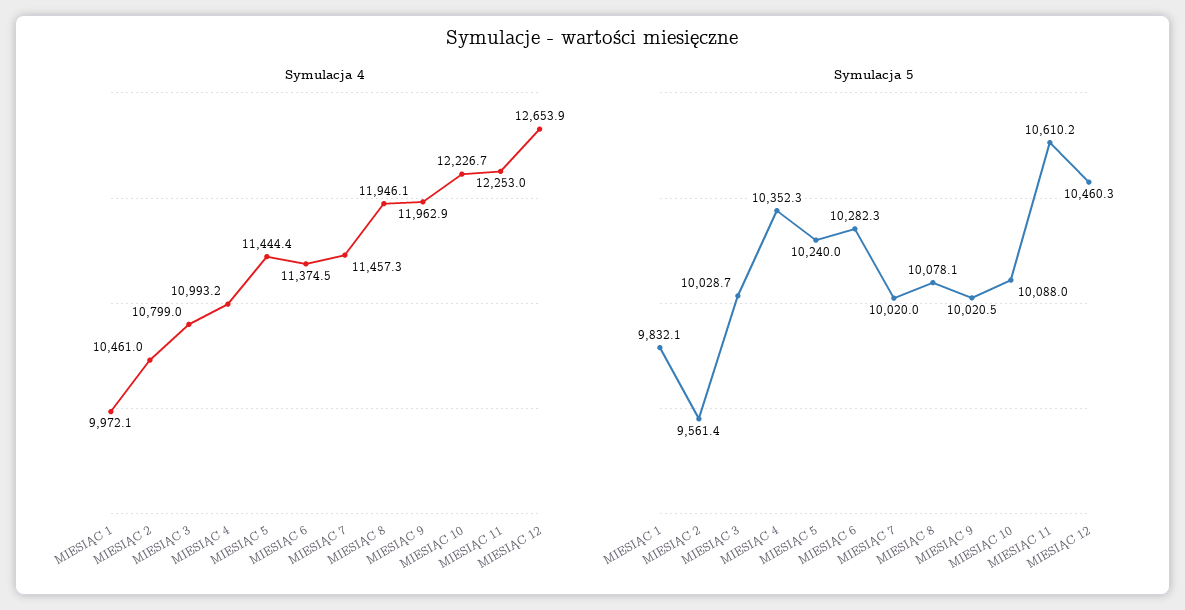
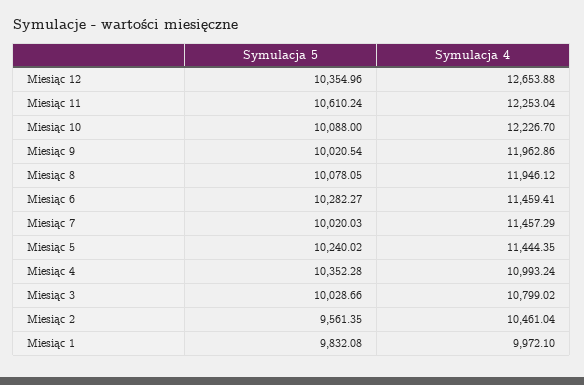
Symulacja 4, MIESIĄC 6: 11374.5 -> 11459.41
Symulacja 5, MIESIĄC 12: 10460.3 -> 10354.96

